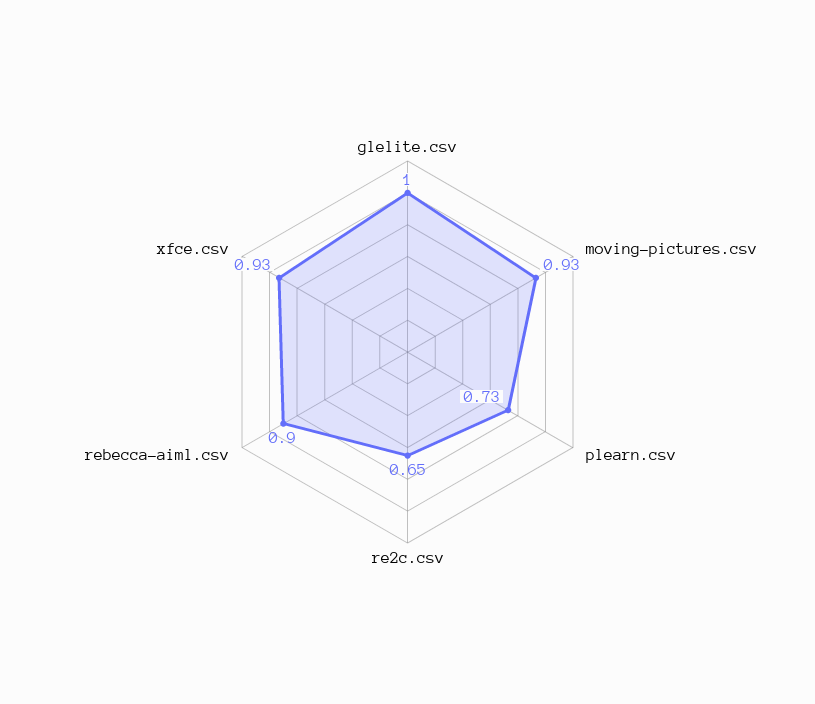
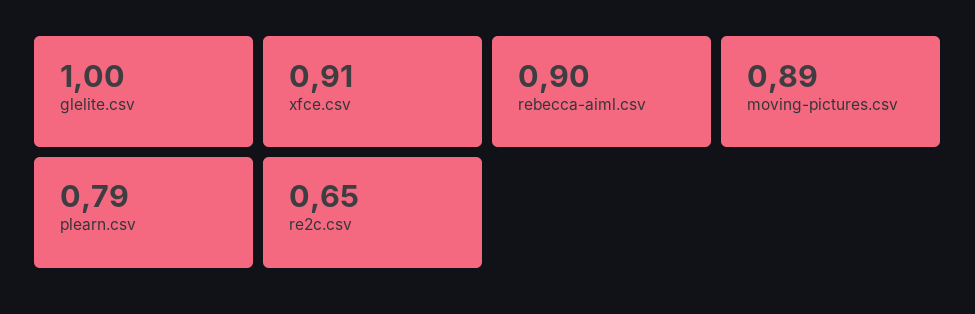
moving-pictures.csv: 0.93 -> 0.89
plearn.csv: 0.73 -> 0.79
xfce.csv: 0.93 -> 0.91

